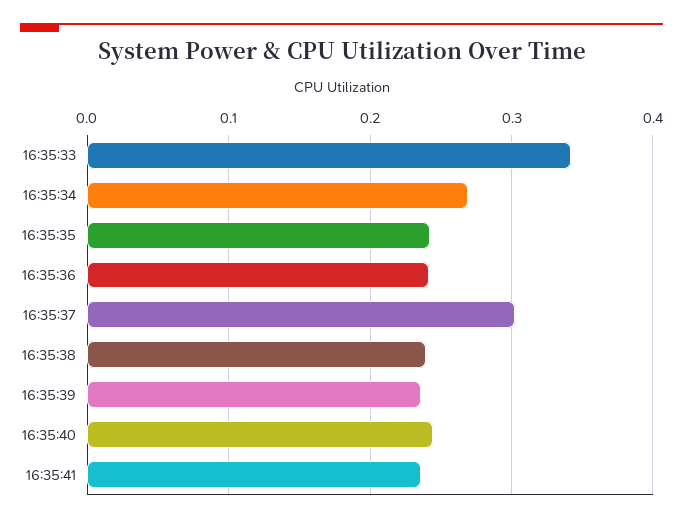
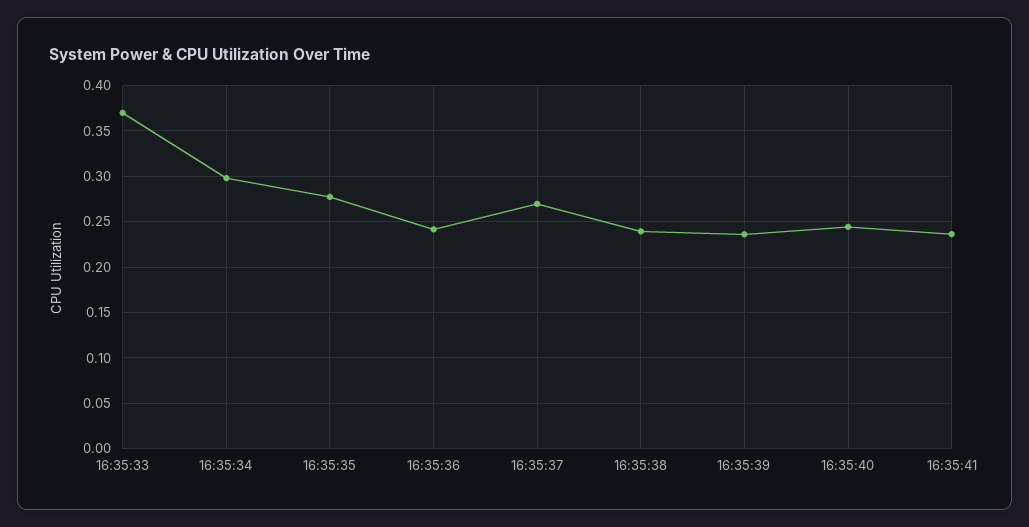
16:35:33: 0.34 -> 0.37
16:35:34: 0.27 -> 0.3
16:35:35: 0.24 -> 0.28
16:35:37: 0.3 -> 0.27

